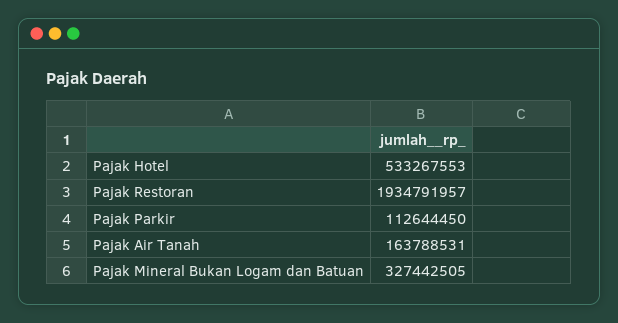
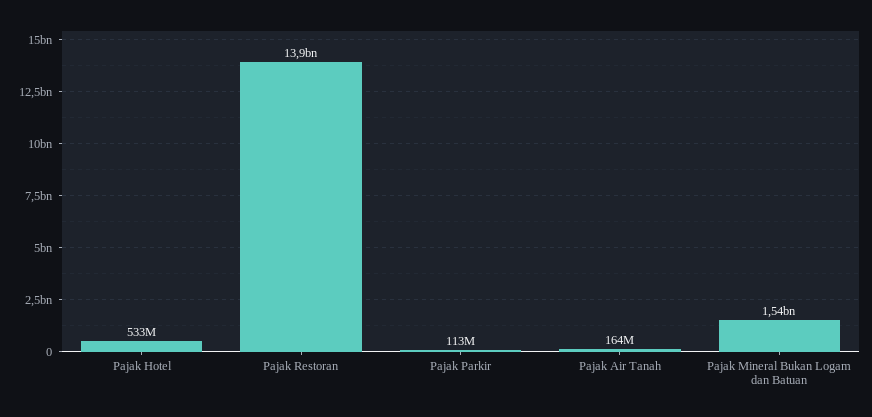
Pajak Restoran: 1934791957 -> 13900000000
Pajak Mineral Bukan Logam dan Batuan: 327442505 -> 1540000000

